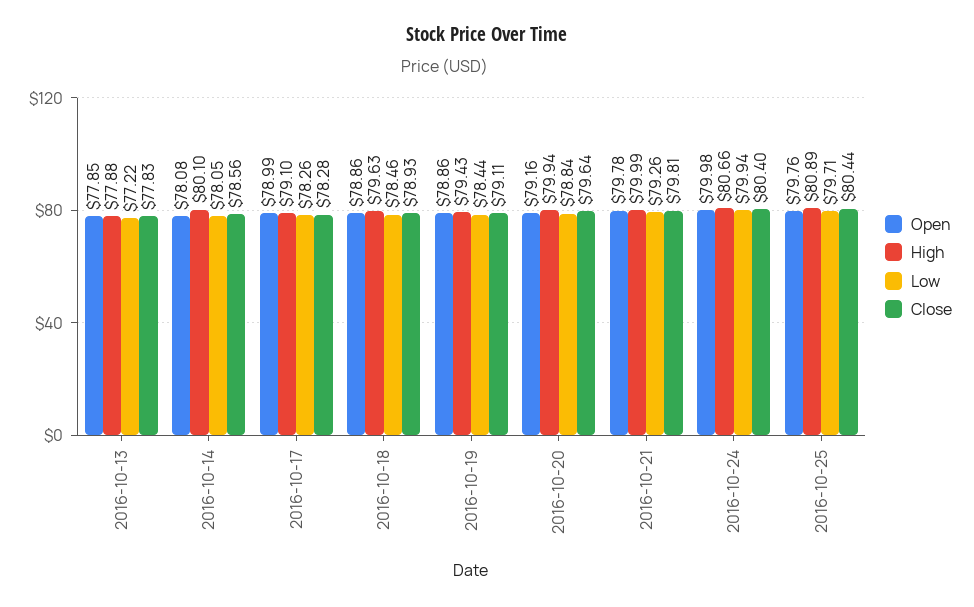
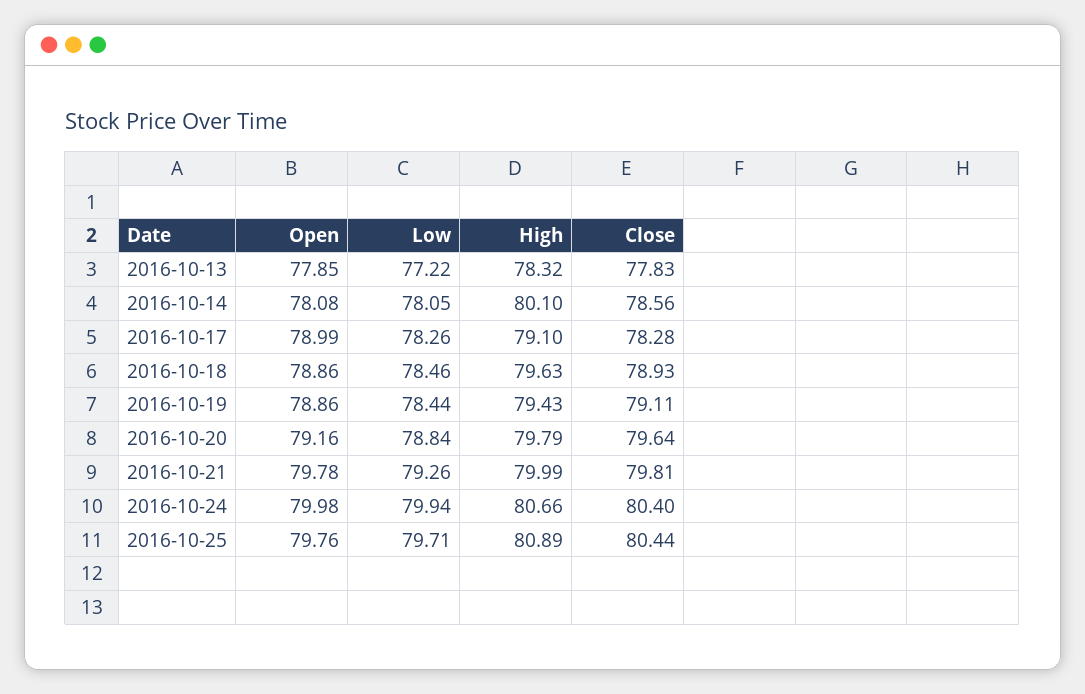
High, 2016-10-13: 77.88 -> 78.32
High, 2016-10-20: 79.94 -> 79.79

